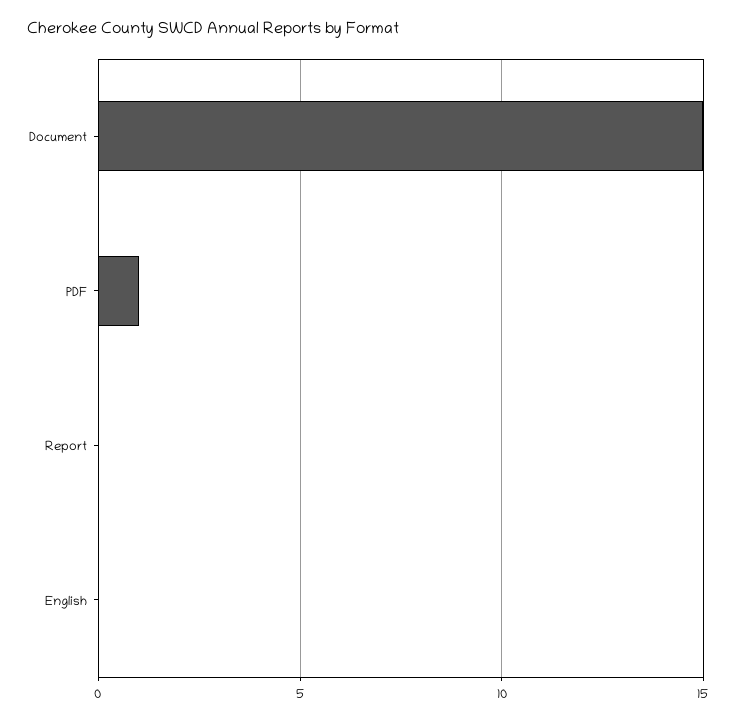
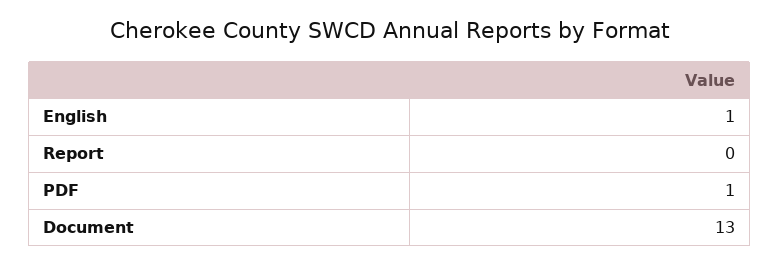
Document: 15 -> 13
English: 0 -> 1

